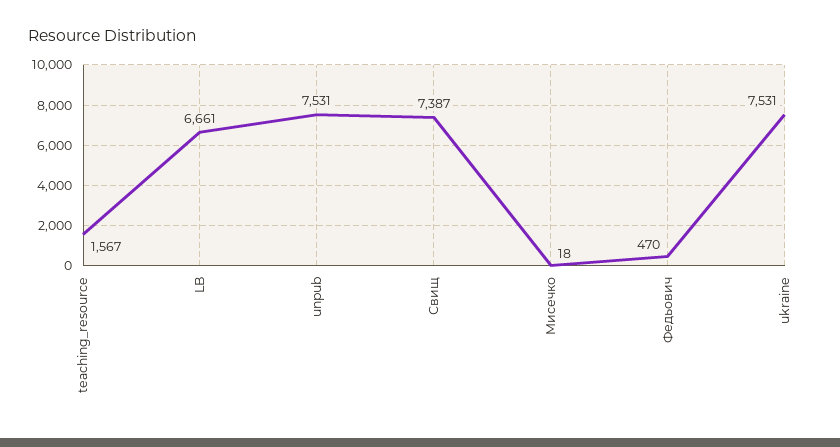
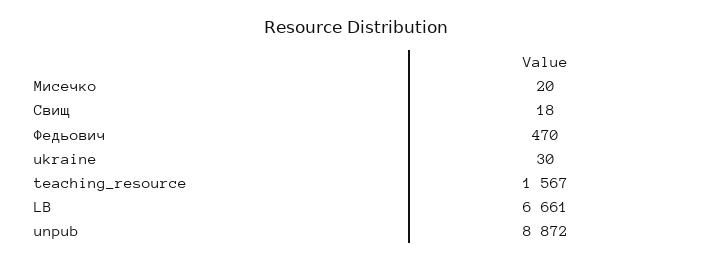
unpub: 7531 -> 8872
Свищ: 7387 -> 18
Мисечко: 18 -> 20
ukraine: 7531 -> 30

